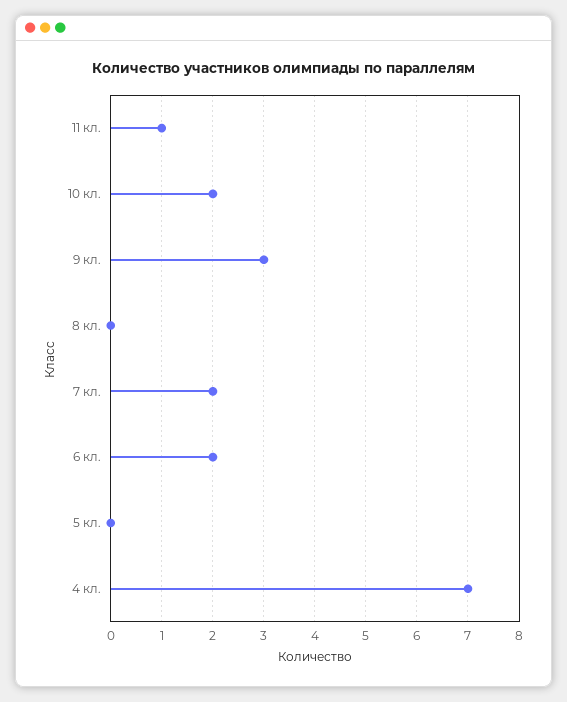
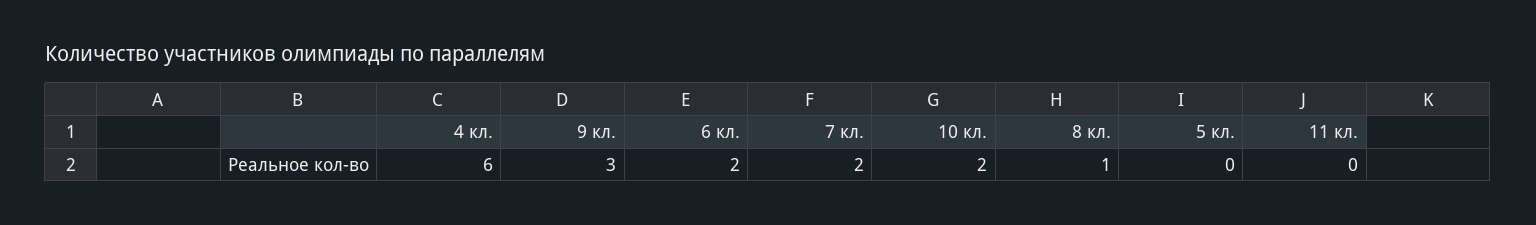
11 кл.: 1 -> 0
8 кл.: 0 -> 1
4 кл.: 7 -> 6

